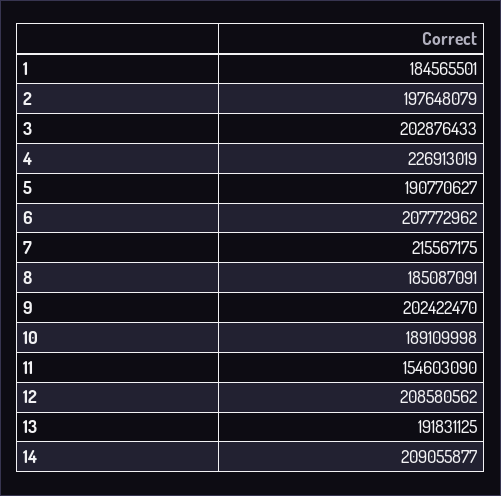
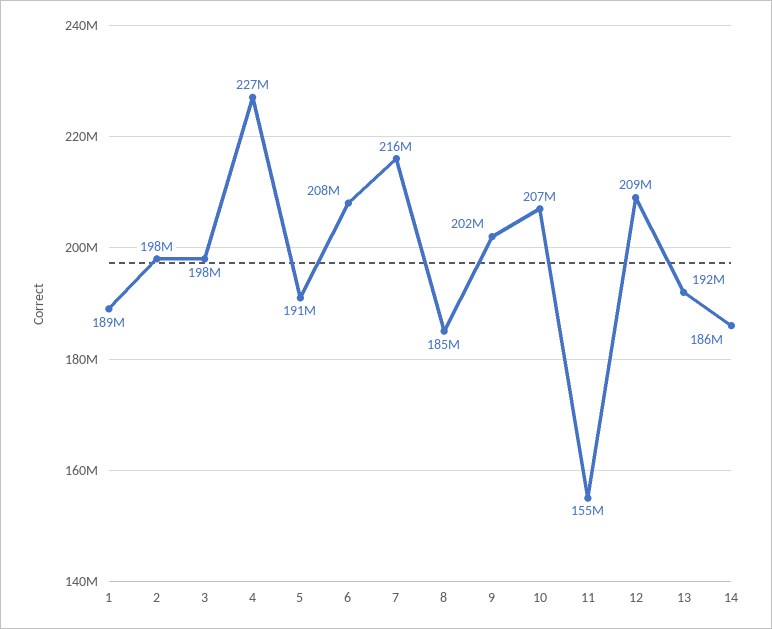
1: 184565501 -> 189000000
3: 202876433 -> 198000000
10: 189109998 -> 207000000
14: 209055877 -> 186000000

